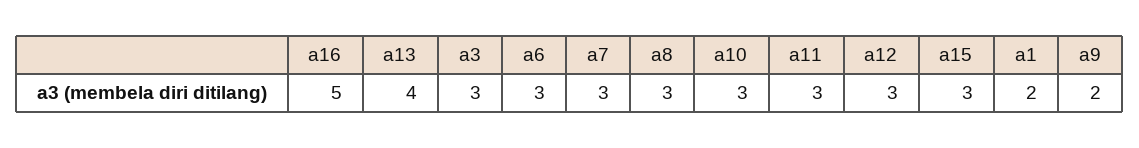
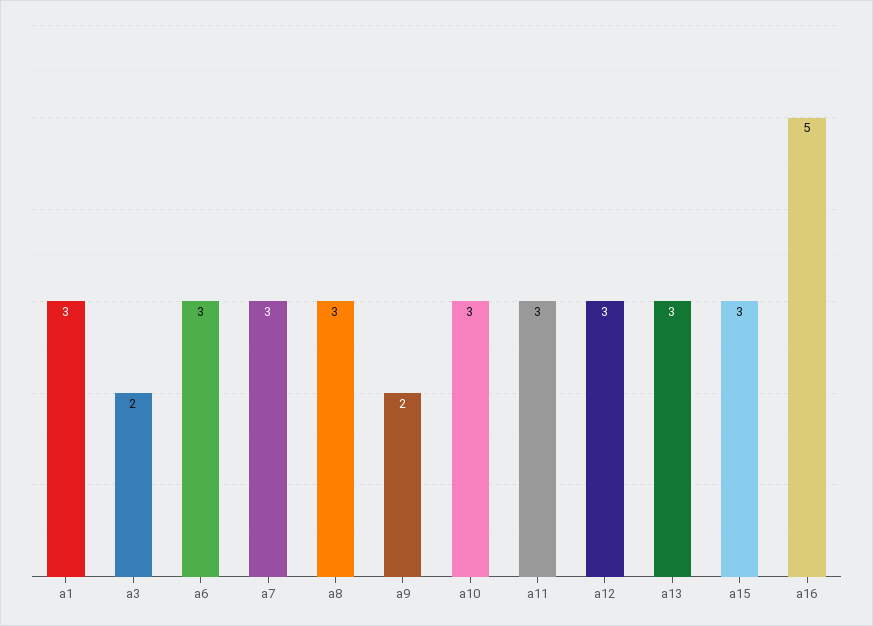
a13: 4 -> 3
a3: 3 -> 2
a1: 2 -> 3

